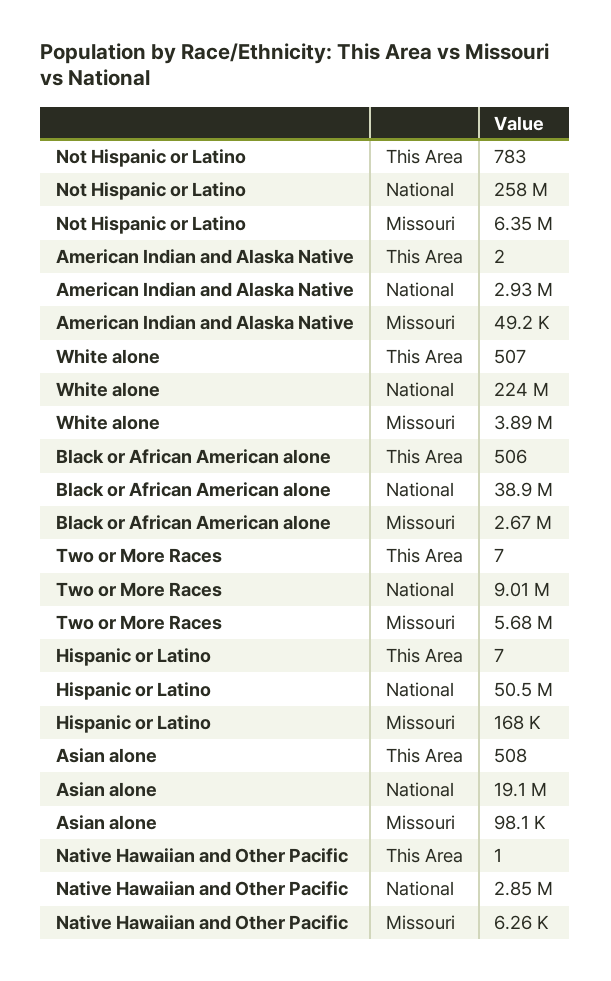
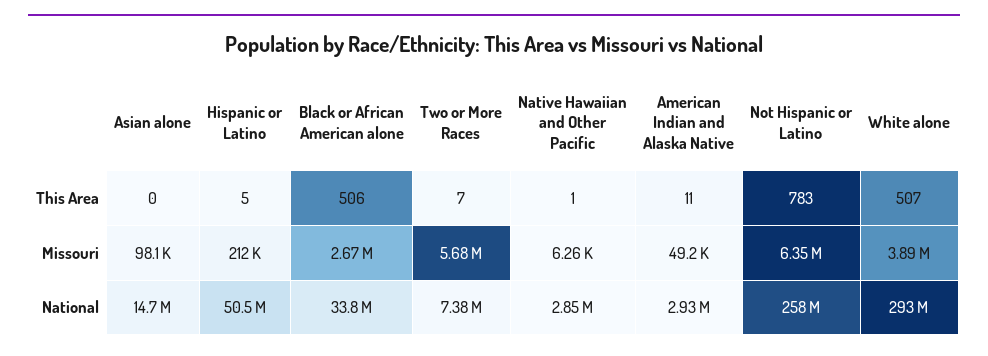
American Indian and Alaska Native, This Area: 2 -> 11
White alone, National: 224000000 -> 293000000
Black or African American alone, National: 38900000 -> 33800000
Two or More Races, National: 9010000 -> 7380000
Hispanic or Latino, This Area: 7 -> 5
Hispanic or Latino, Missouri: 168000 -> 212000
Asian alone, This Area: 508 -> 0
Asian alone, National: 19100000 -> 14700000

